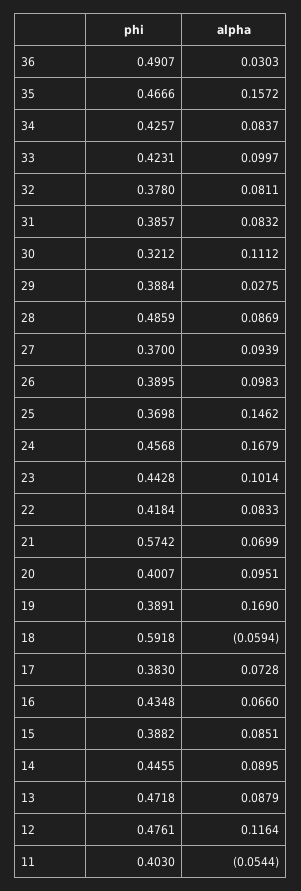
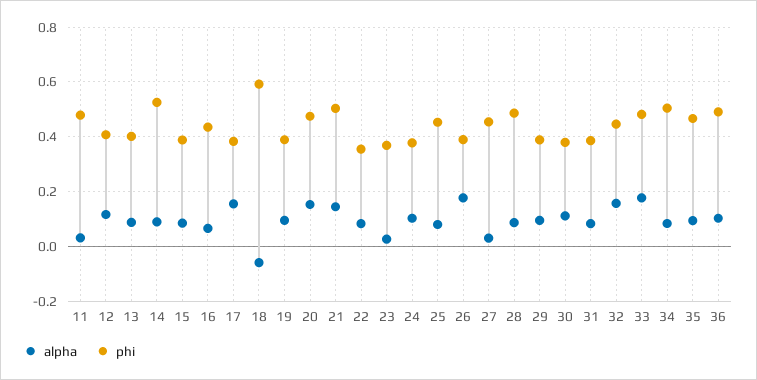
alpha, 36: 0.0303 -> 0.1
alpha, 35: 0.1572 -> 0.1
phi, 34: 0.4257 -> 0.5
phi, 33: 0.4231 -> 0.475
alpha, 33: 0.0997 -> 0.175
phi, 32: 0.378 -> 0.45
alpha, 32: 0.0811 -> 0.15
phi, 30: 0.3212 -> 0.375
alpha, 29: 0.0275 -> 0.1
phi, 27: 0.37 -> 0.45
alpha, 27: 0.0939 -> 0.025
alpha, 26: 0.0983 -> 0.175
phi, 25: 0.3698 -> 0.45
alpha, 25: 0.1462 -> 0.075
phi, 24: 0.4568 -> 0.375
alpha, 24: 0.1679 -> 0.1
phi, 23: 0.4428 -> 0.375
alpha, 23: 0.1014 -> 0.025
phi, 22: 0.4184 -> 0.35
phi, 21: 0.5742 -> 0.5
alpha, 21: 0.0699 -> 0.15
phi, 20: 0.4007 -> 0.475
alpha, 20: 0.0951 -> 0.15
alpha, 19: 0.169 -> 0.1
alpha, 17: 0.0728 -> 0.15
phi, 14: 0.4455 -> 0.525
phi, 13: 0.4718 -> 0.4
phi, 12: 0.4761 -> 0.4
phi, 11: 0.403 -> 0.475
alpha, 11: -0.0544 -> 0.025

